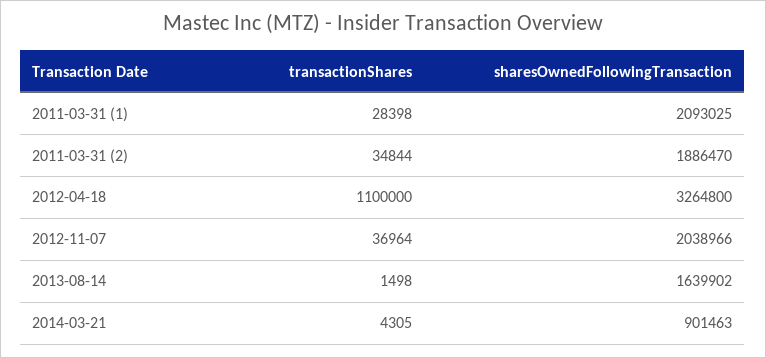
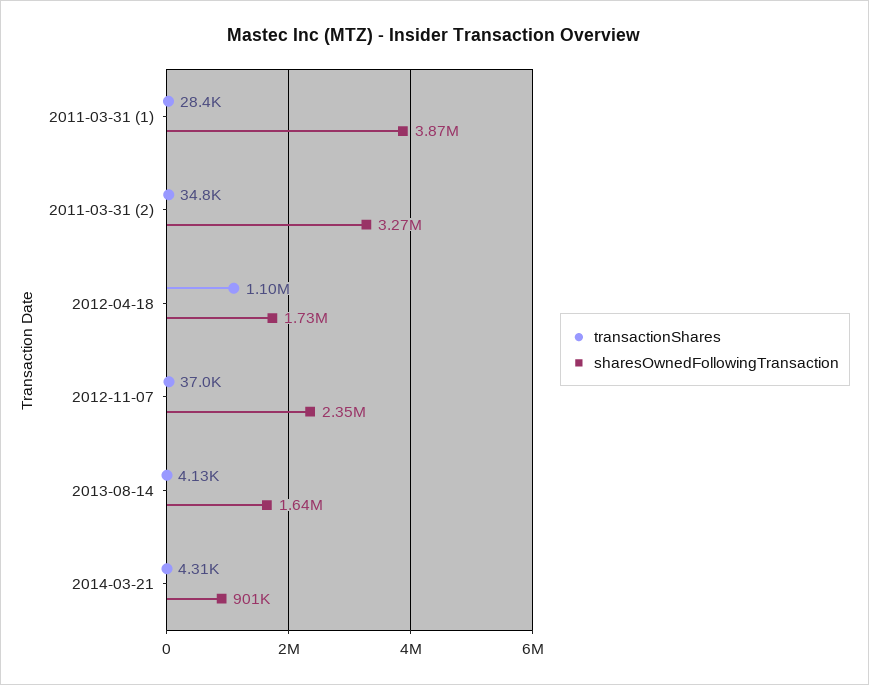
sharesOwnedFollowingTransaction, 2011-03-31 (1): 2093025 -> 3870000
sharesOwnedFollowingTransaction, 2011-03-31 (2): 1886470 -> 3270000
sharesOwnedFollowingTransaction, 2012-04-18: 3264800 -> 1730000
sharesOwnedFollowingTransaction, 2012-11-07: 2038966 -> 2350000
transactionShares, 2013-08-14: 1498 -> 4130

